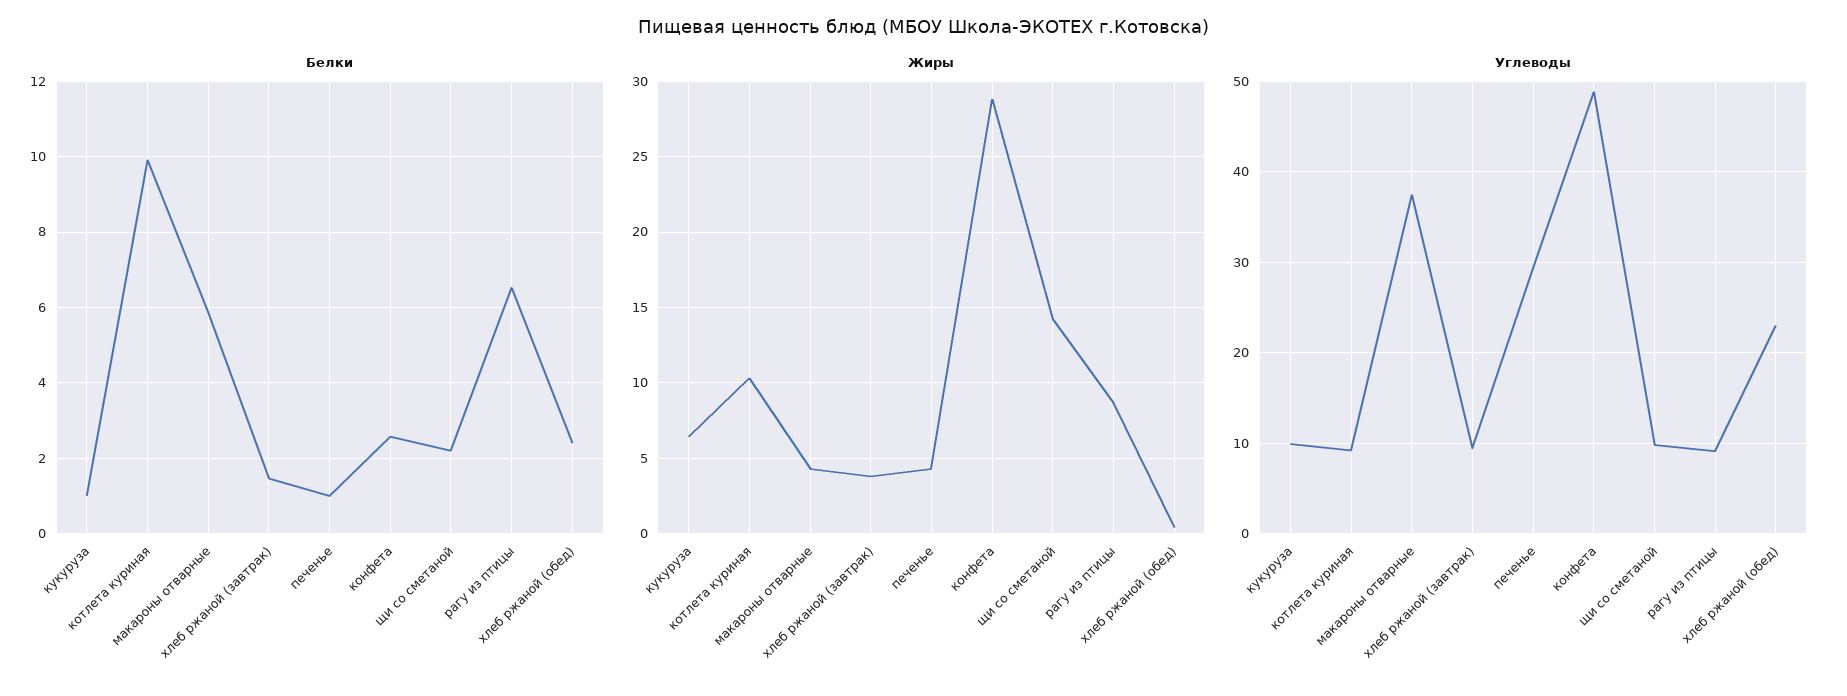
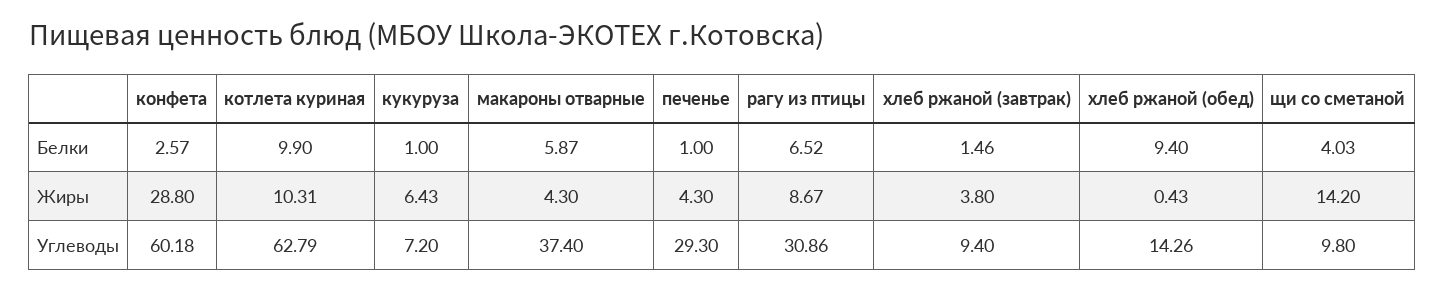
Белки, щи со сметаной: 2.2 -> 4.03
Белки, хлеб ржаной (обед): 2.4 -> 9.4
Углеводы, кукуруза: 10 -> 7.2
Углеводы, котлета куриная: 9 -> 62.79
Углеводы, конфета: 49 -> 60.18
Углеводы, рагу из птицы: 9 -> 30.86
Углеводы, хлеб ржаной (обед): 23 -> 14.26

